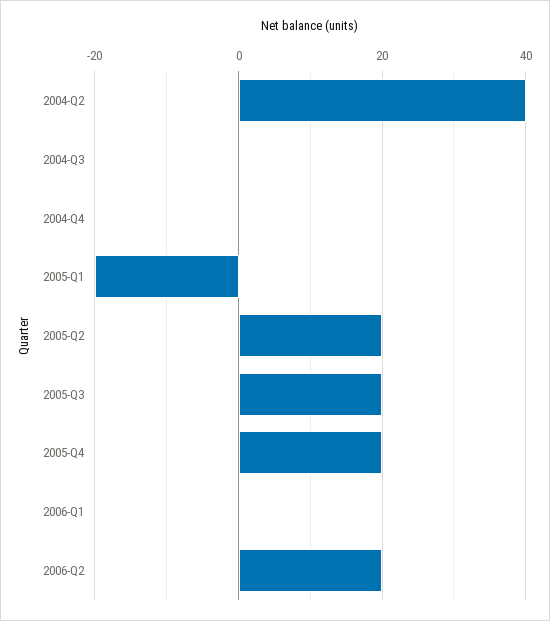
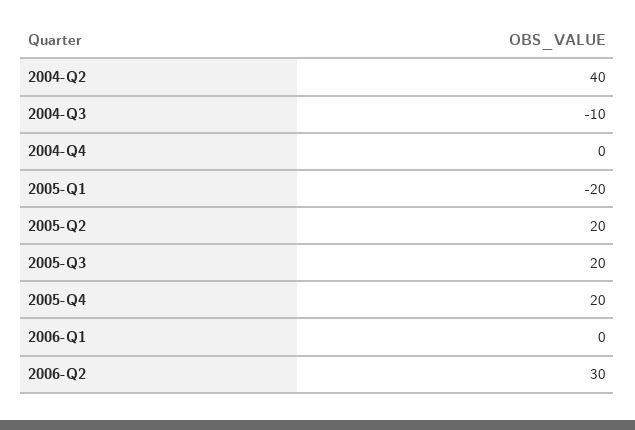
2004-Q3: 0 -> -10
2006-Q2: 20 -> 30

